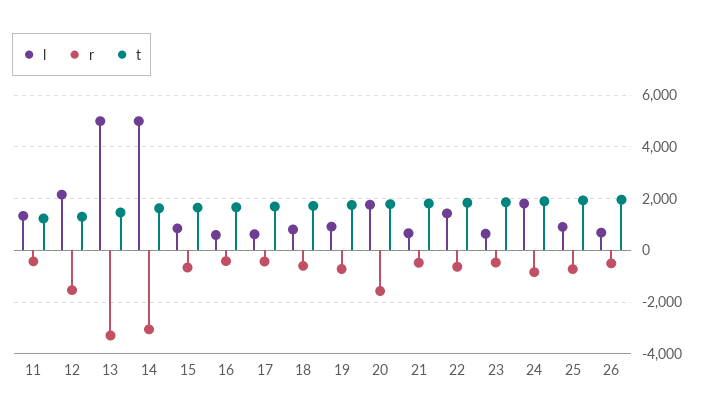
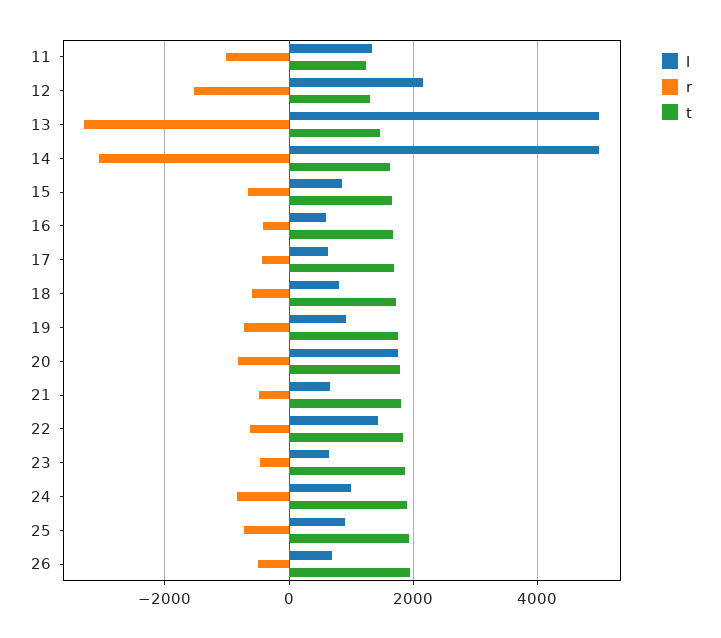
r, 11: -500 -> -1000
r, 20: -1500 -> -800
l, 24: 1750 -> 1000

